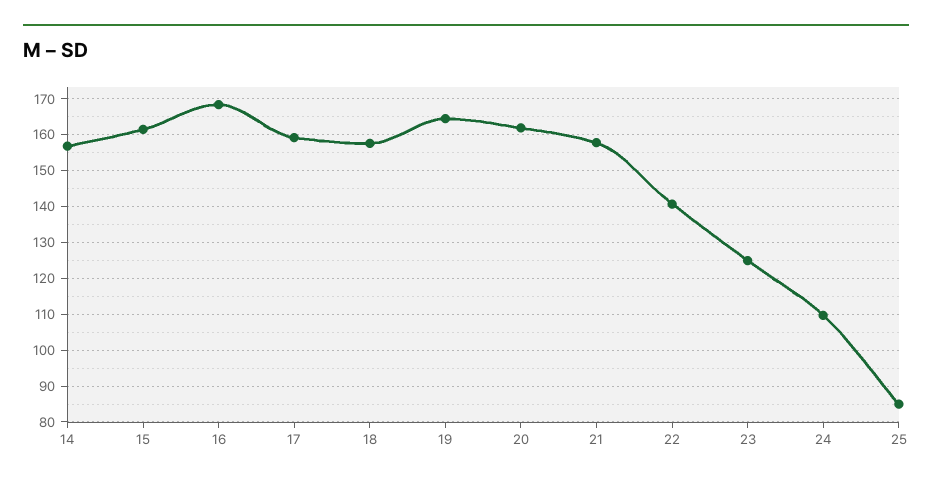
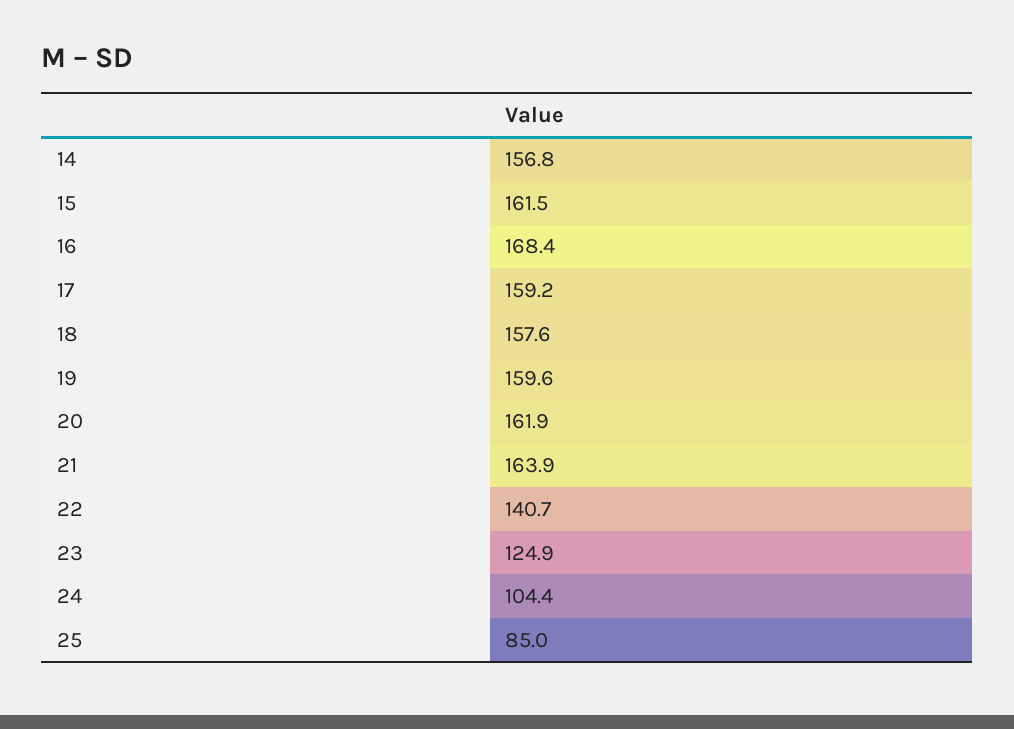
19: 164 -> 159.6
21: 158 -> 163.9
24: 110 -> 104.4

